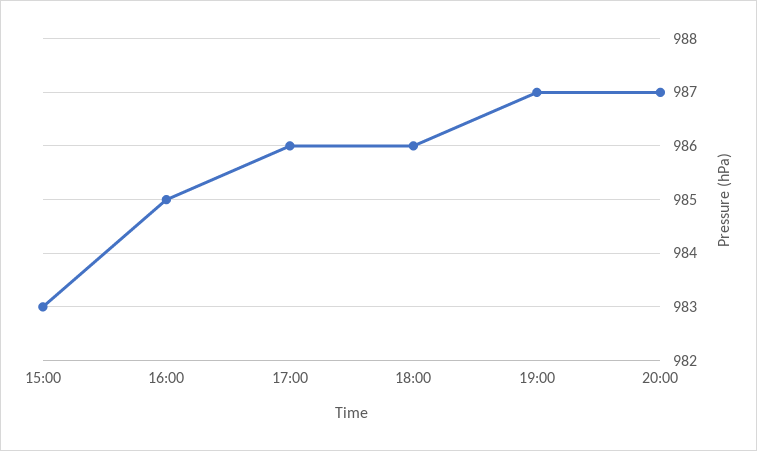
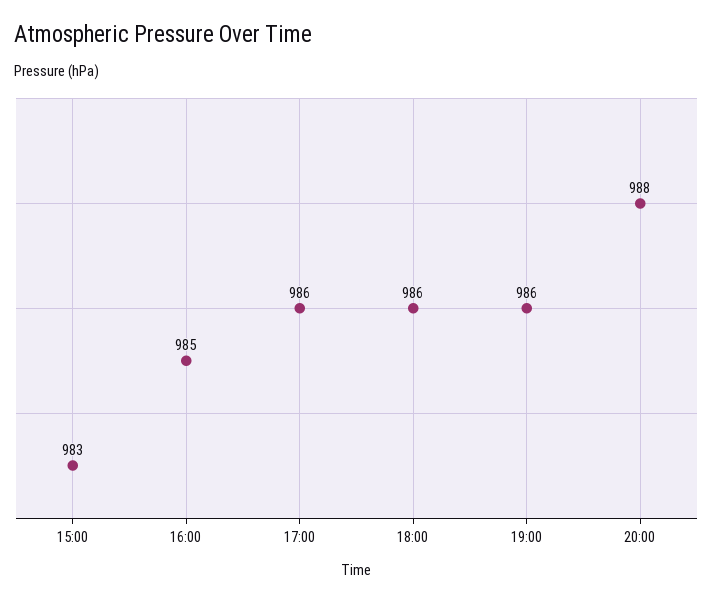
19:00: 987 -> 986
20:00: 987 -> 988

